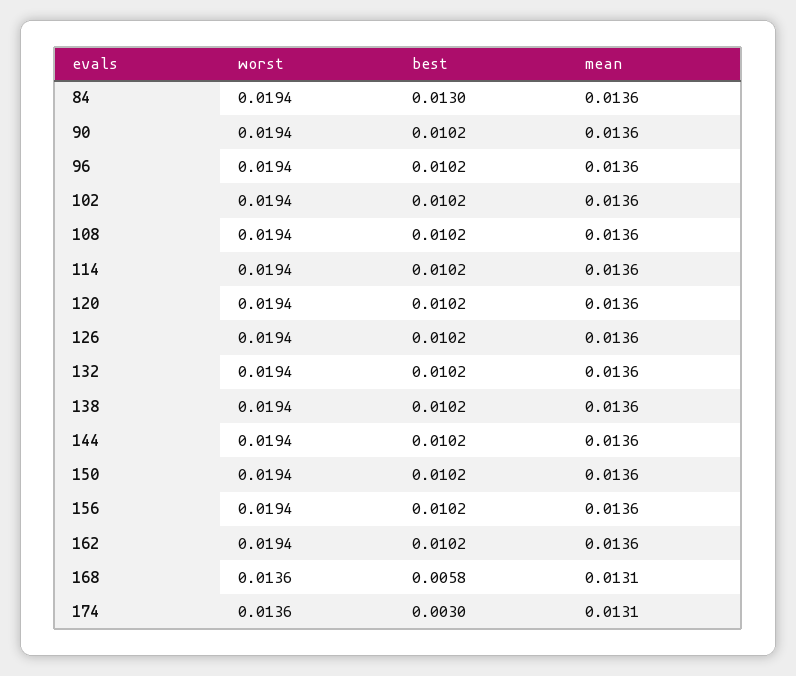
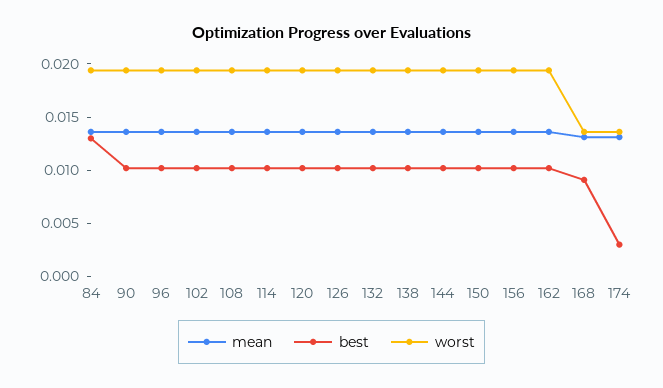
best, 168: 0.0058 -> 0.009

